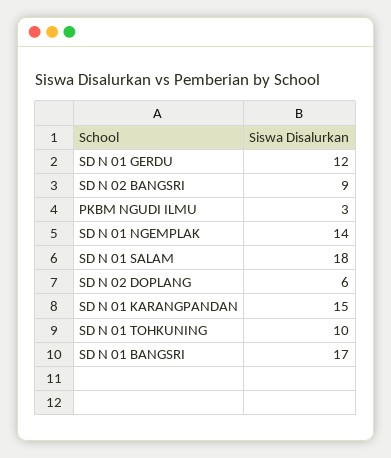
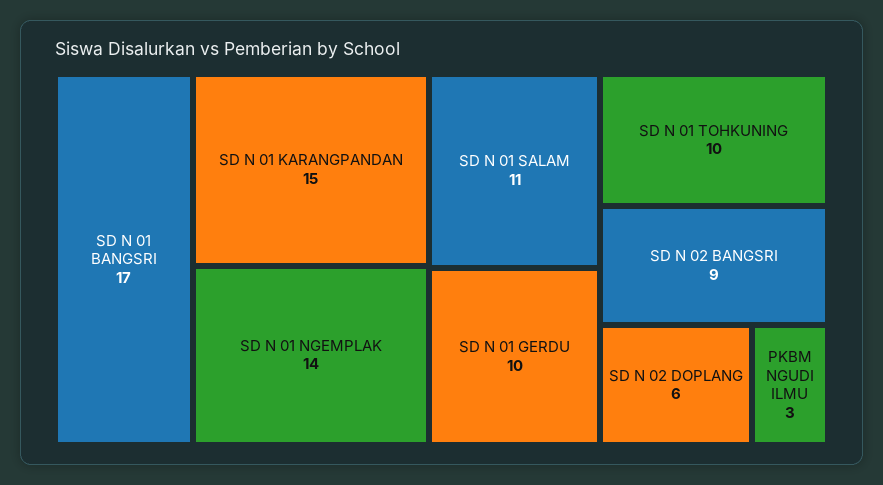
SD N 01 GERDU: 12 -> 10
SD N 01 SALAM: 18 -> 11

